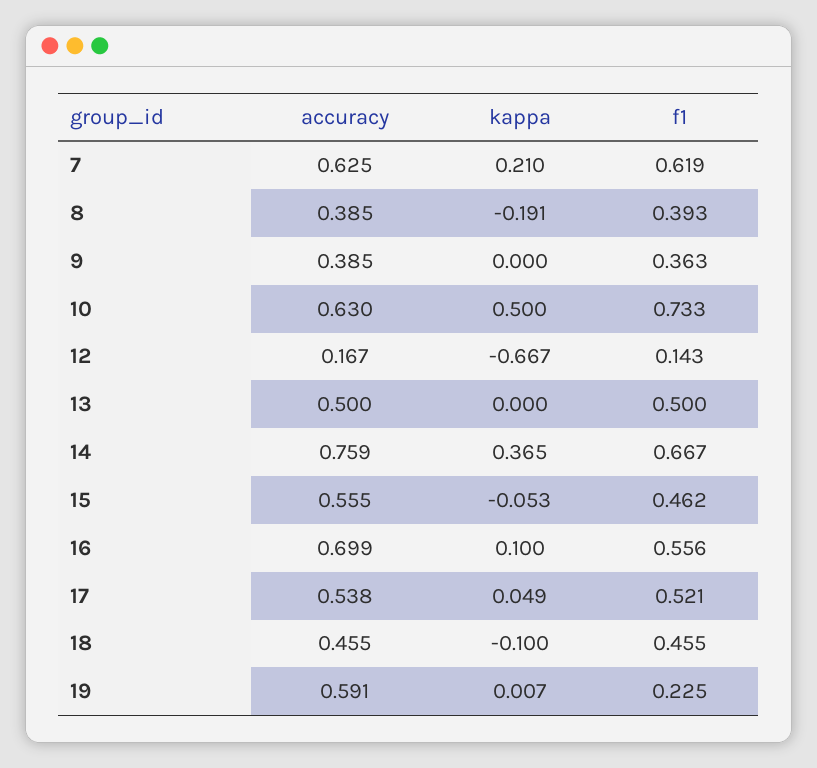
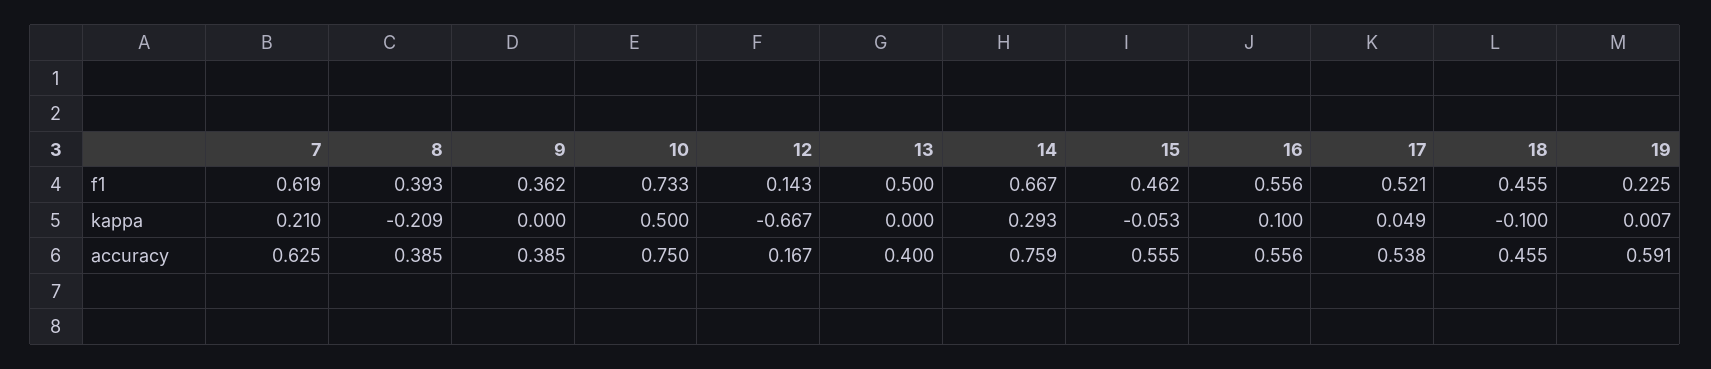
kappa, 8: -0.191 -> -0.209
f1, 9: 0.363 -> 0.362
accuracy, 10: 0.63 -> 0.75
accuracy, 13: 0.5 -> 0.4
kappa, 14: 0.365 -> 0.293
accuracy, 16: 0.699 -> 0.556

